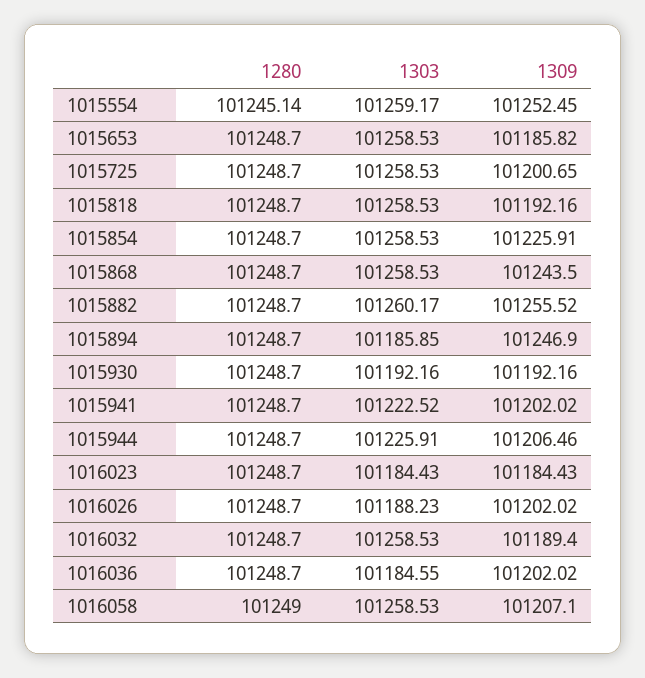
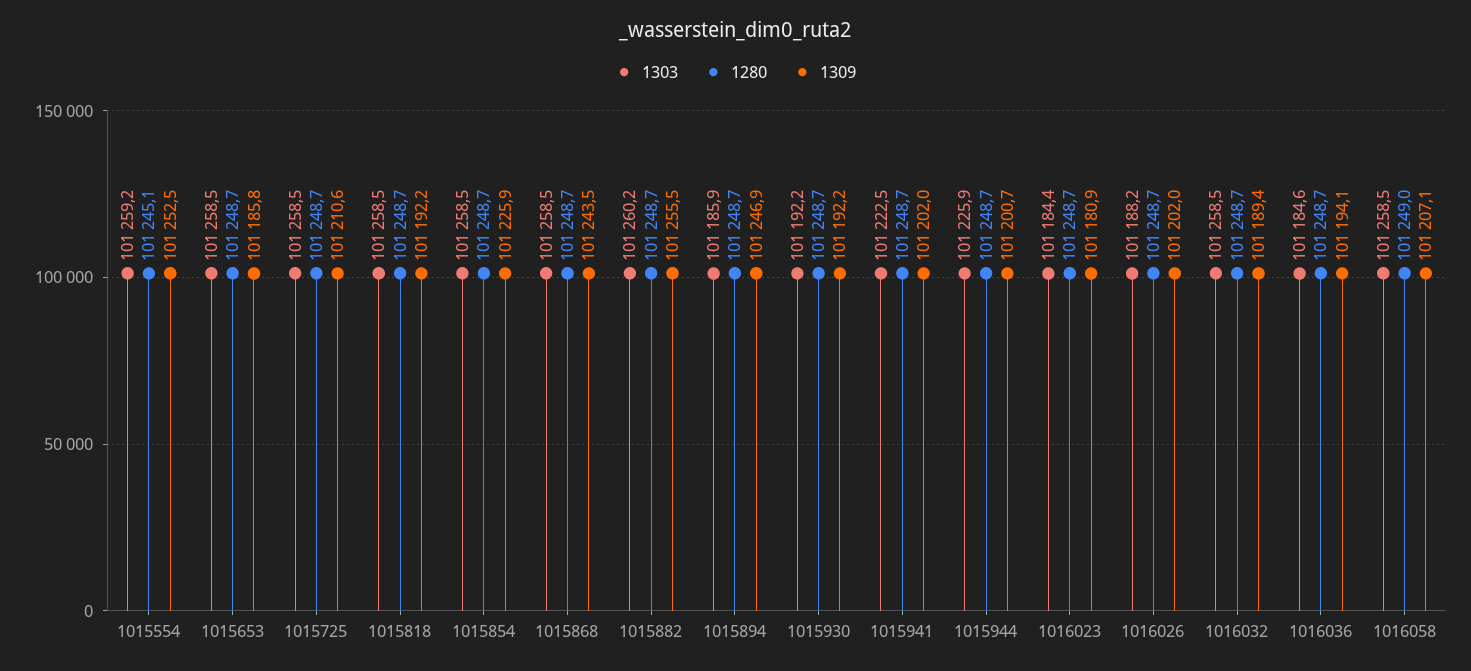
1309, 1015725: 101200.65 -> 101210.6
1309, 1015944: 101206.46 -> 101200.7
1309, 1016023: 101184.43 -> 101180.9
1309, 1016036: 101202.02 -> 101194.1

